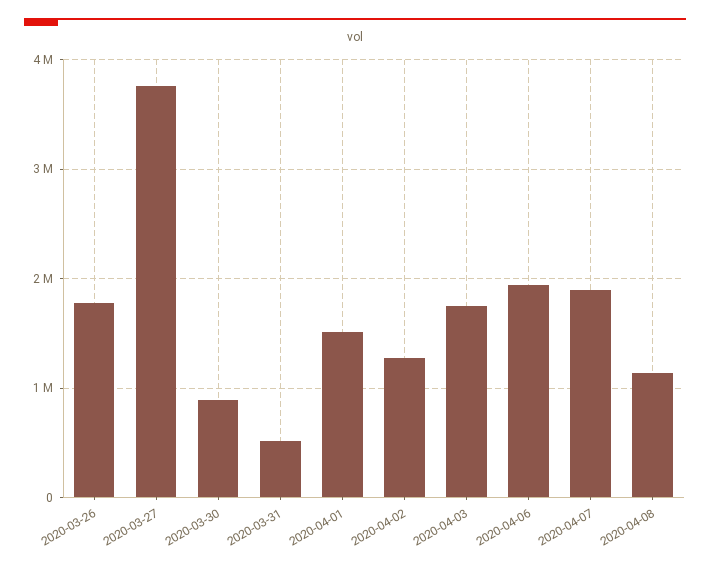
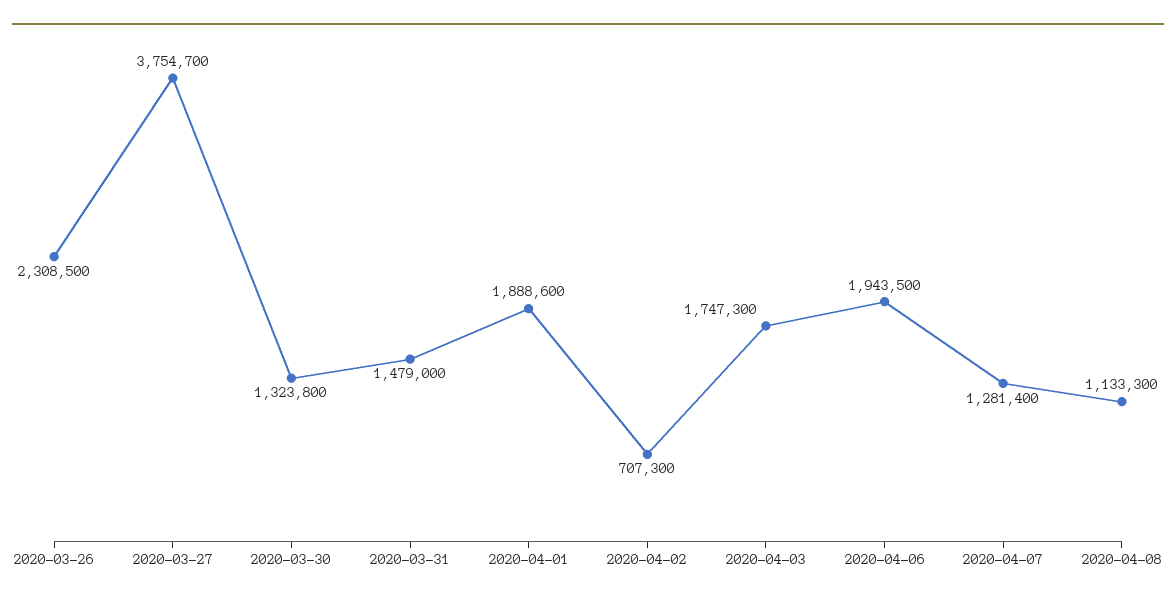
2020-03-26: 1800000 -> 2308500
2020-03-30: 900000 -> 1323800
2020-03-31: 500000 -> 1479000
2020-04-01: 1500000 -> 1888600
2020-04-02: 1300000 -> 707300
2020-04-07: 1900000 -> 1281400

